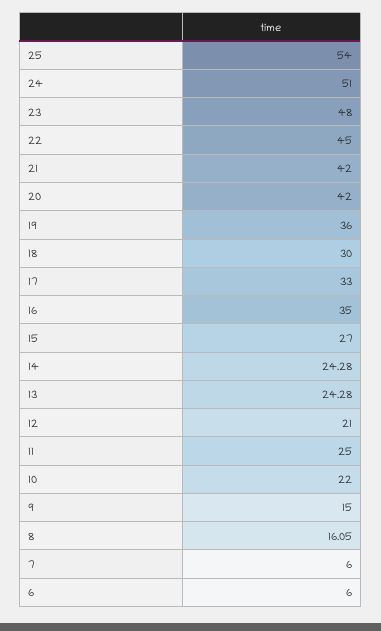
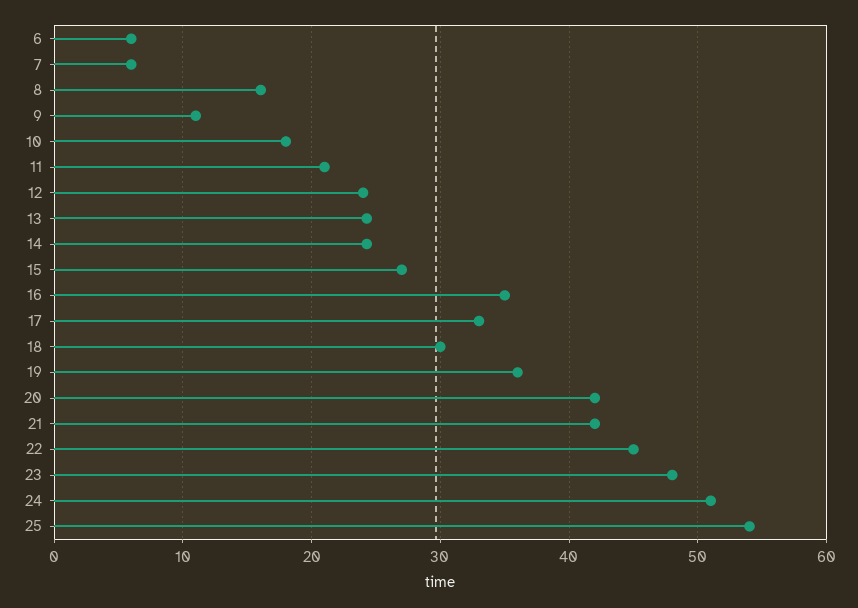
12: 21 -> 24
11: 25 -> 21
10: 22 -> 18
9: 15 -> 11

